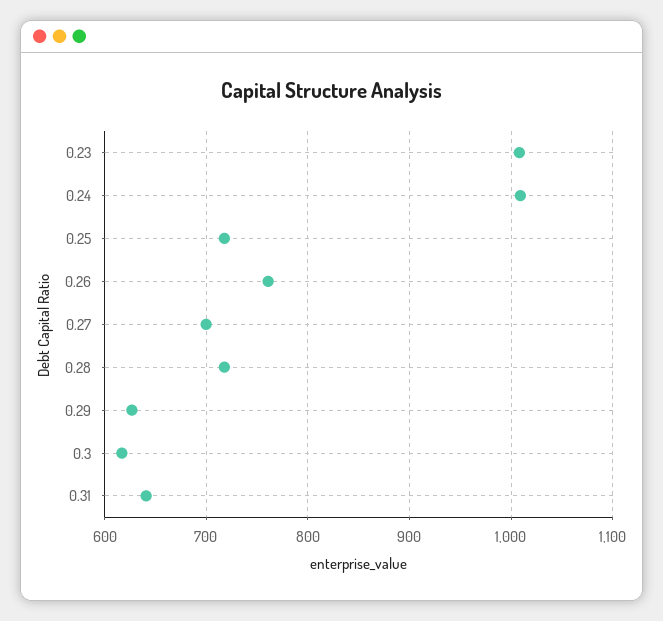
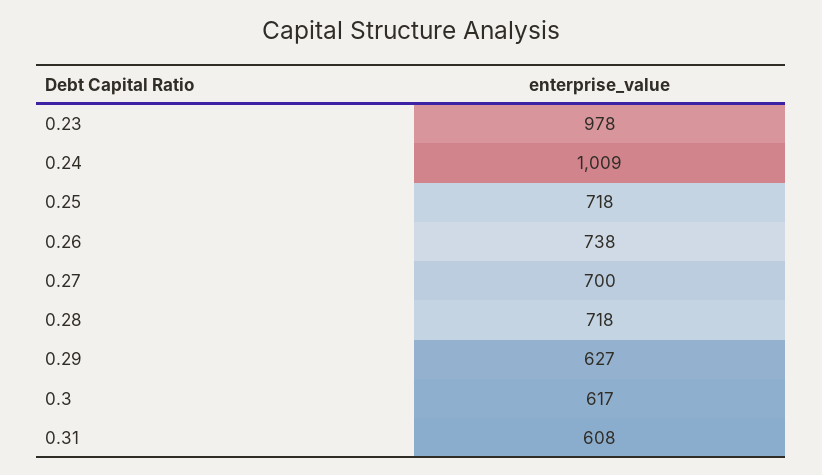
0.23: 1010 -> 978
0.26: 760 -> 738
0.31: 640 -> 608

